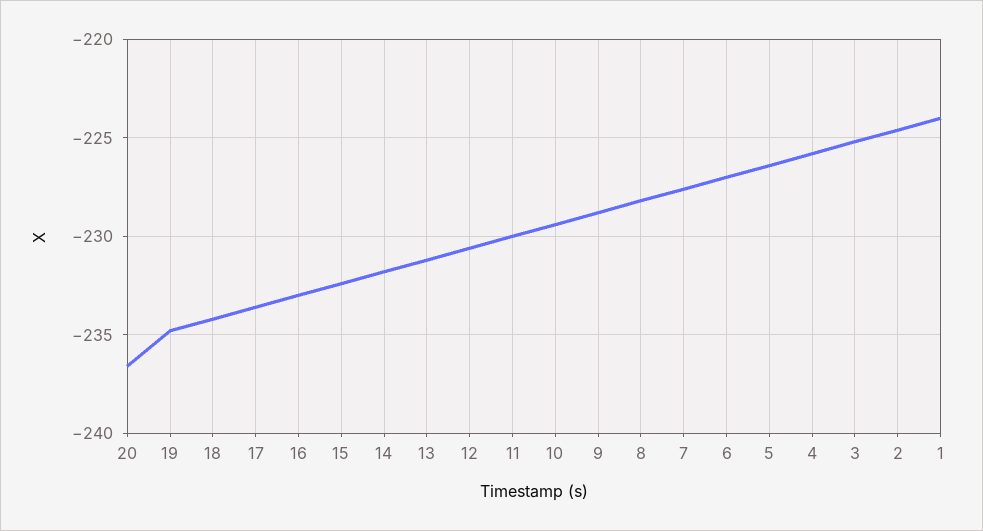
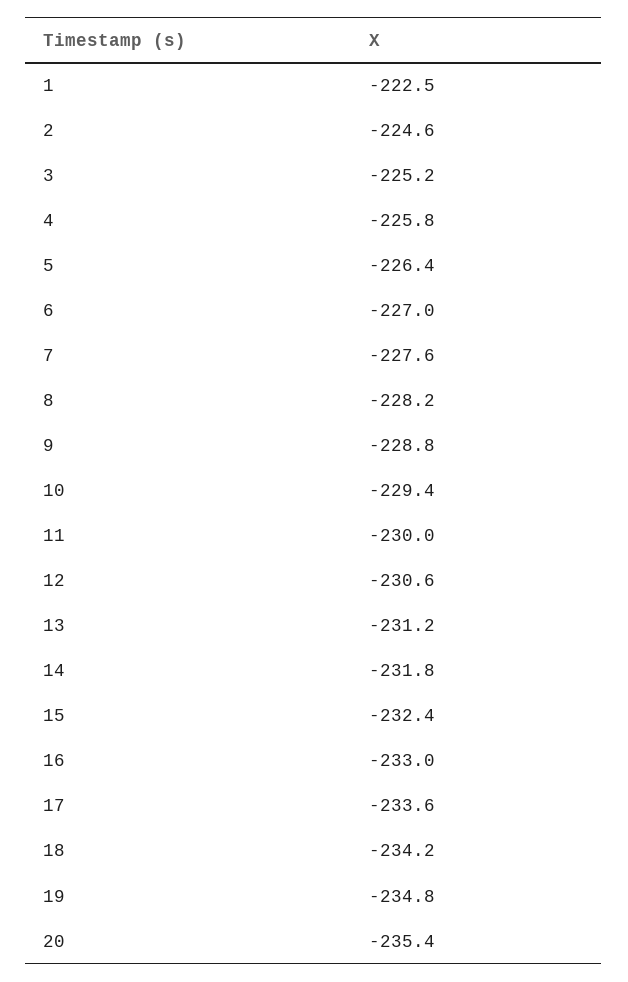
20: -236.5 -> -235.4
1: -224 -> -222.5

